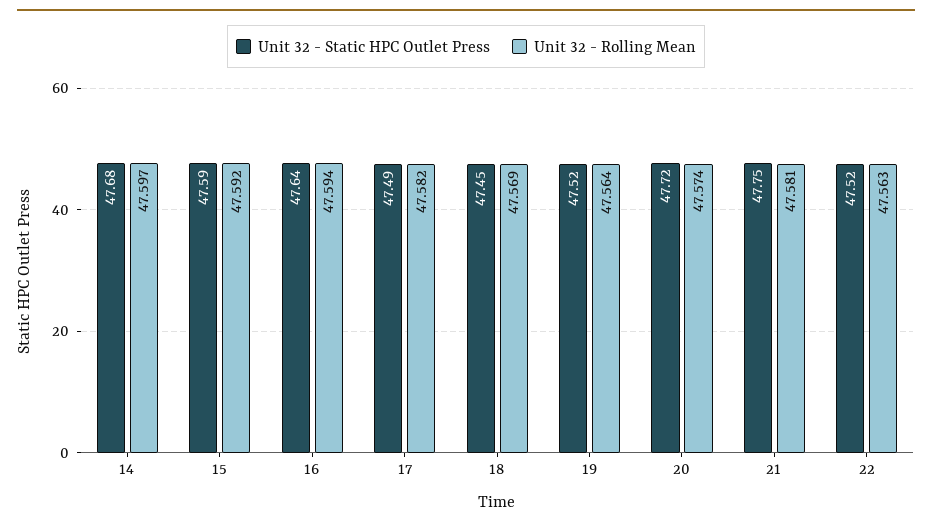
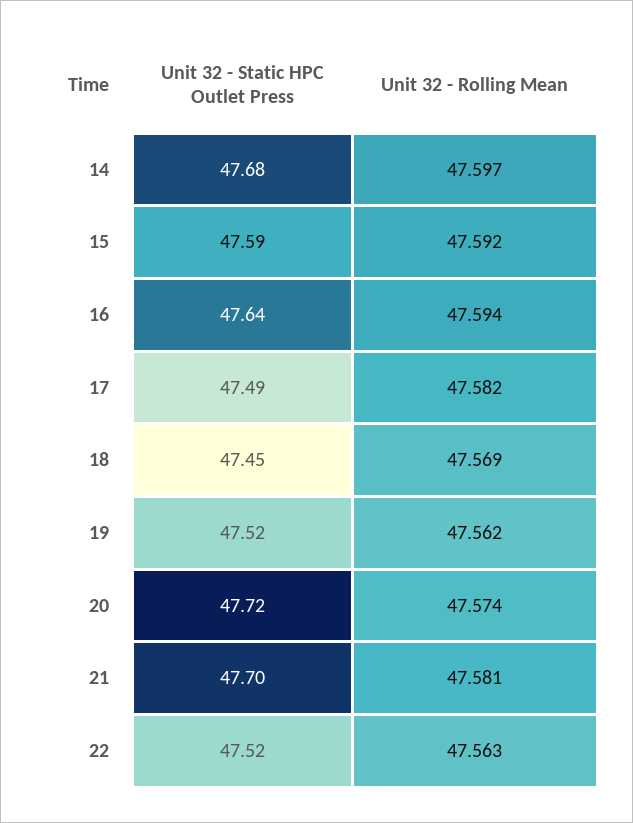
Unit 32 - Rolling Mean, 19: 47.564 -> 47.562
Unit 32 - Static HPC Outlet Press, 21: 47.75 -> 47.7

